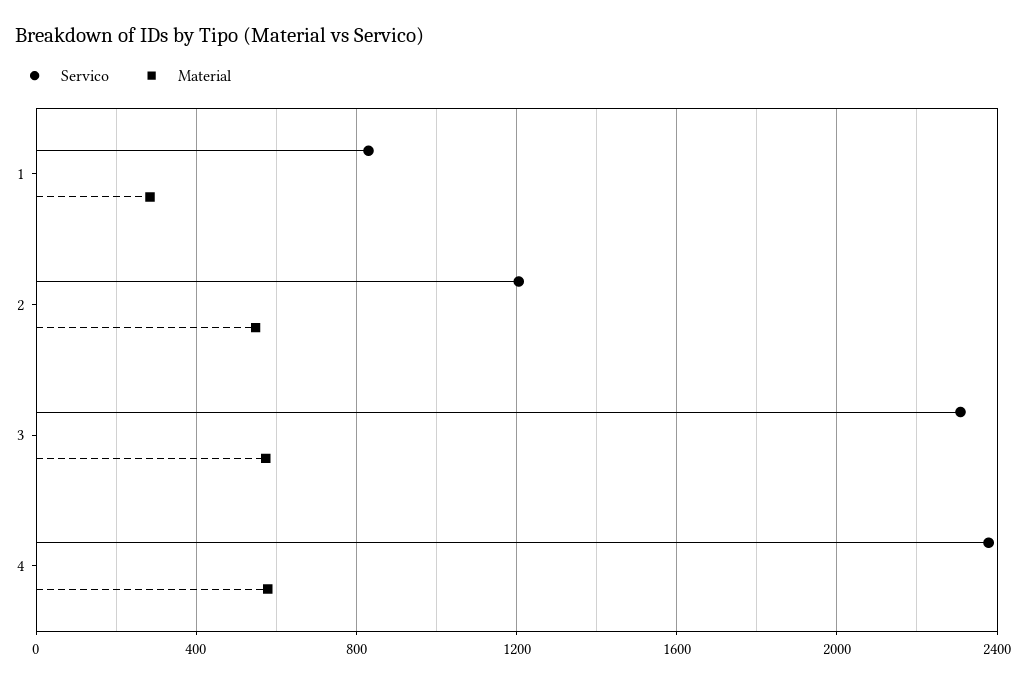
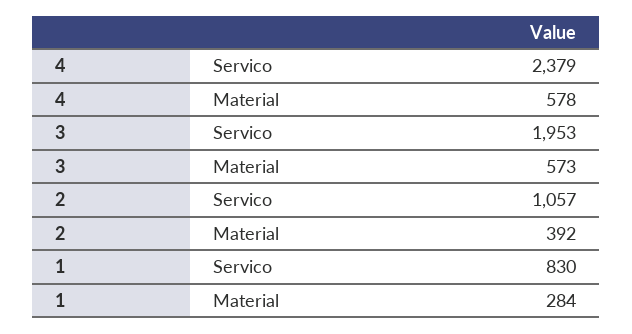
Servico, 2: 1200 -> 1057
Material, 2: 550 -> 392
Servico, 3: 2300 -> 1953

